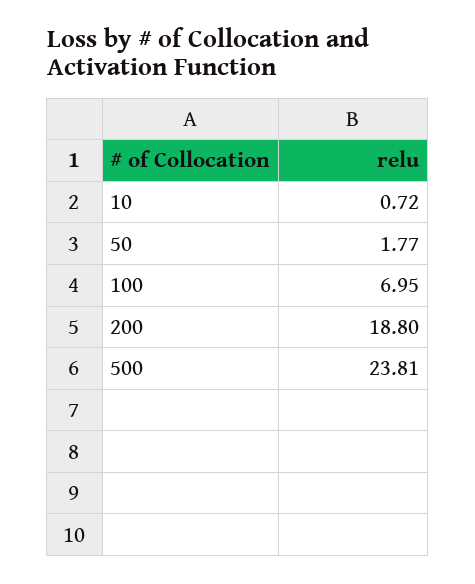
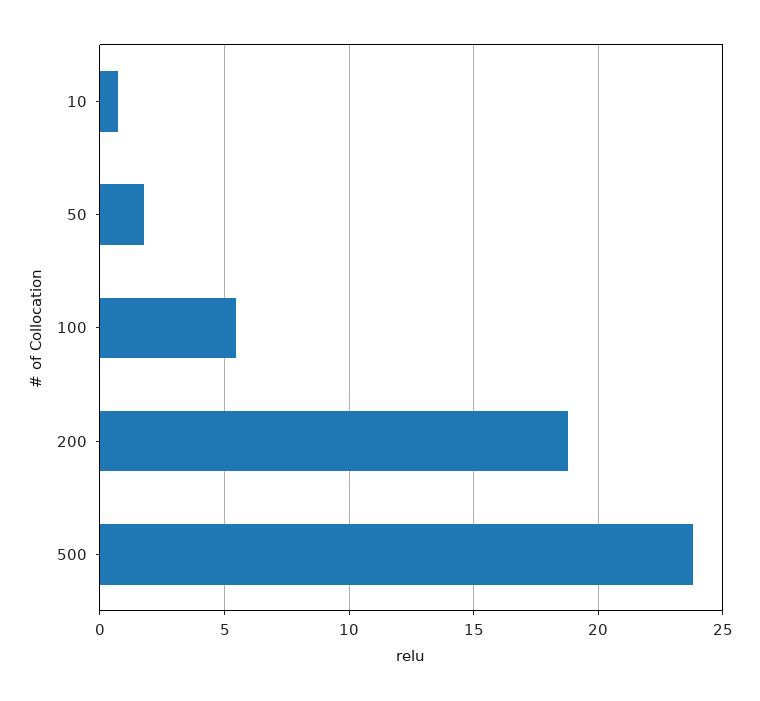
100: 6.95 -> 5.5

